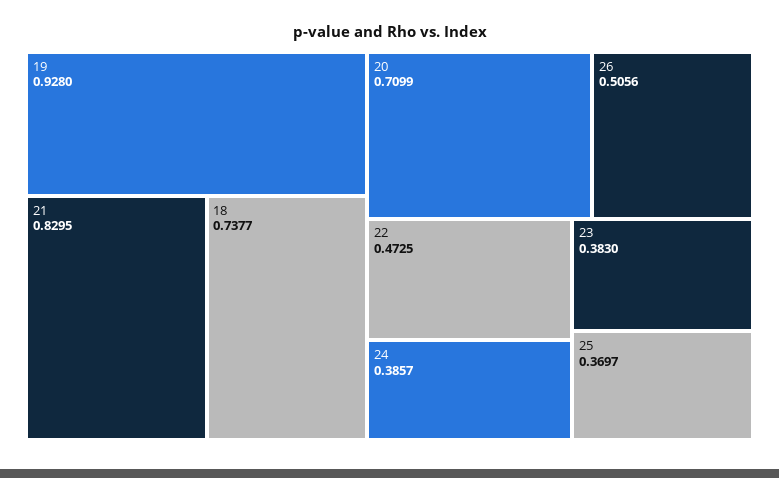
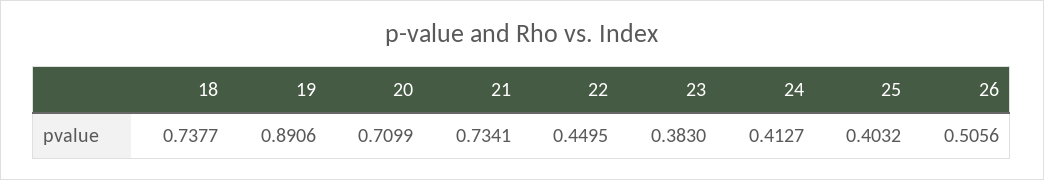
19: 0.928 -> 0.8906
21: 0.8295 -> 0.7341
22: 0.4725 -> 0.4495
24: 0.3857 -> 0.4127
25: 0.3697 -> 0.4032

